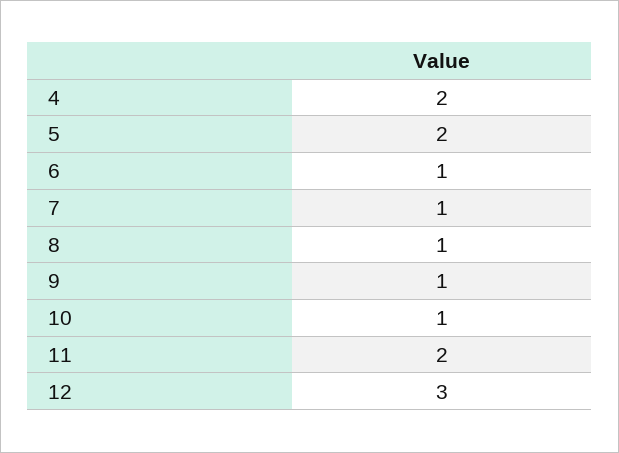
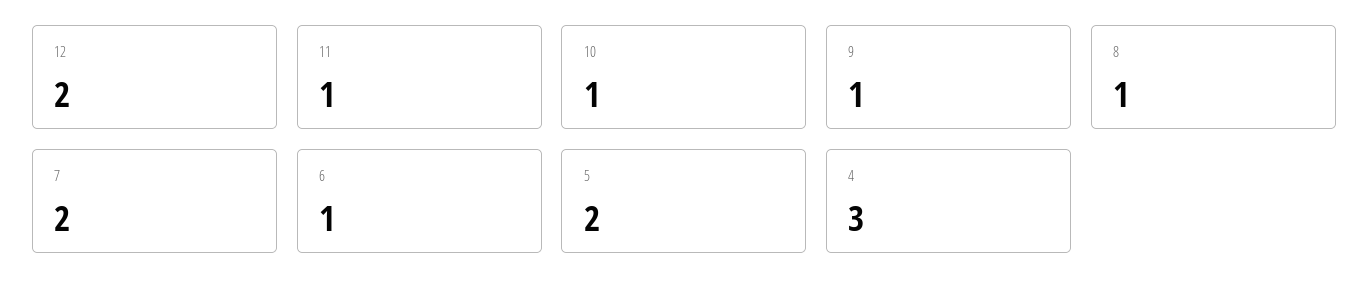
4: 2 -> 3
7: 1 -> 2
11: 2 -> 1
12: 3 -> 2

